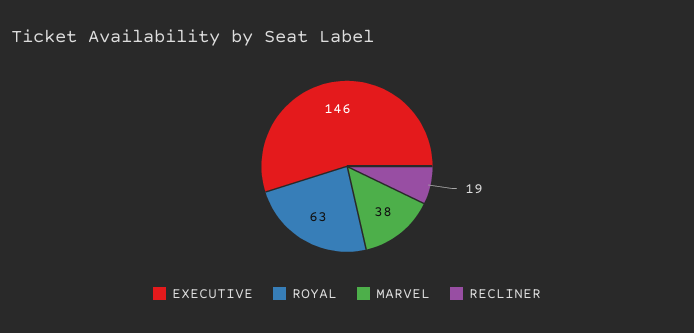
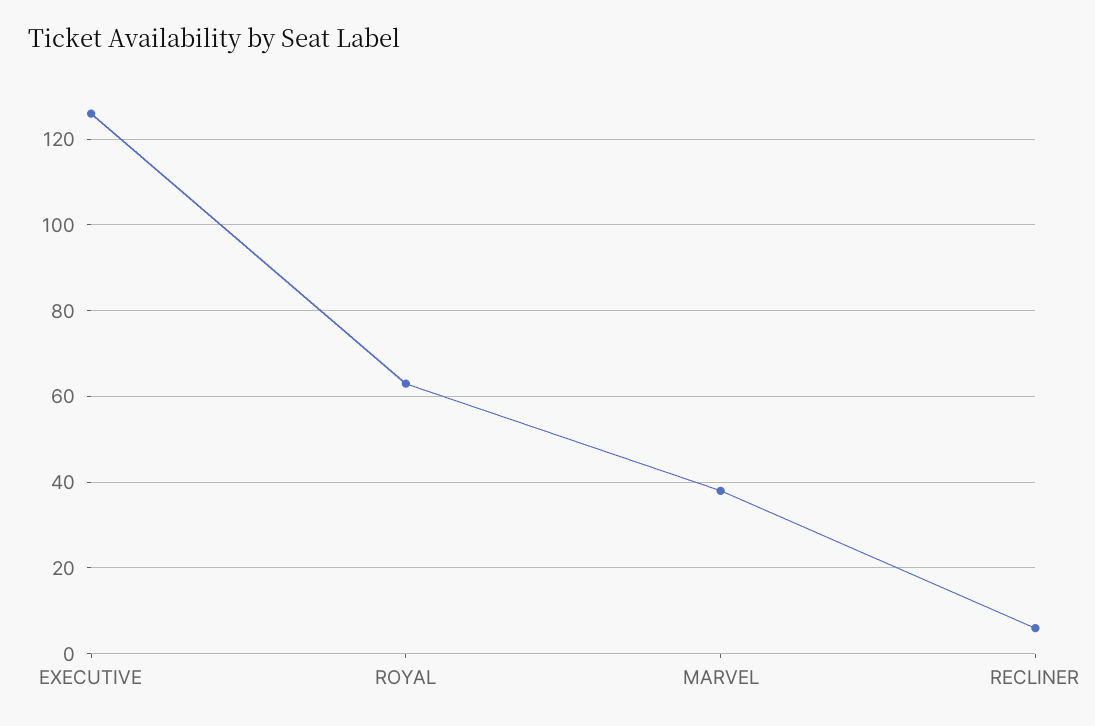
EXECUTIVE: 146 -> 125
RECLINER: 19 -> 5

